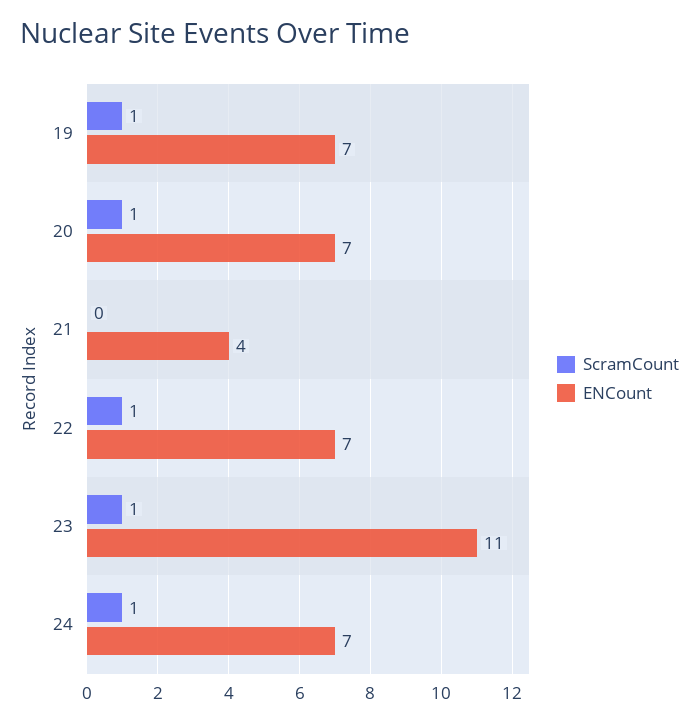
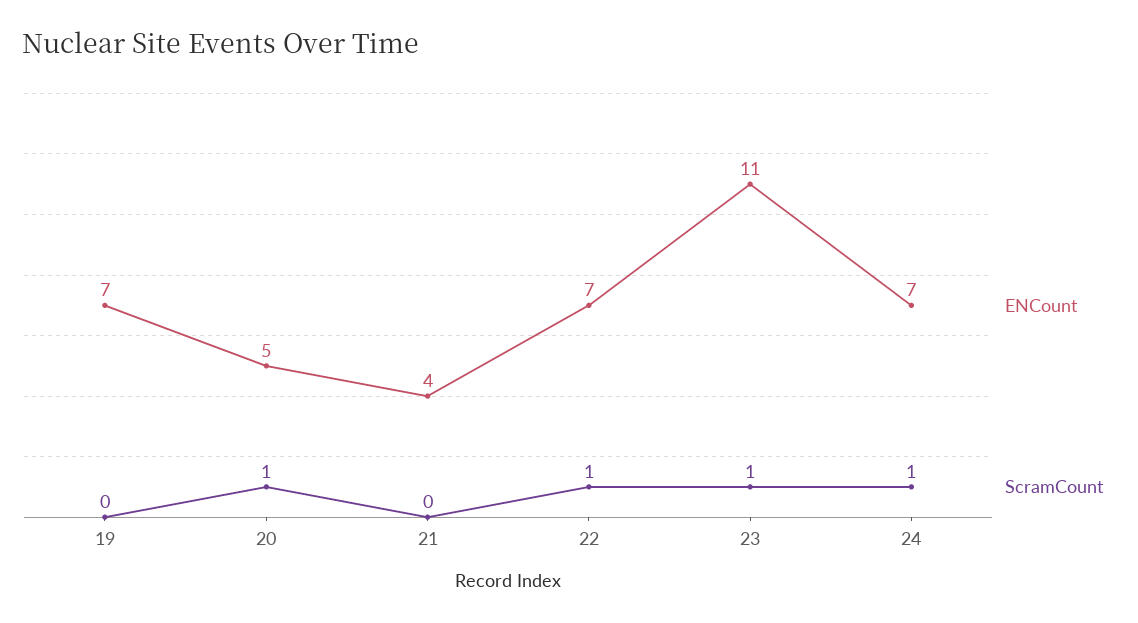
ScramCount, 19: 1 -> 0
ENCount, 20: 7 -> 5

